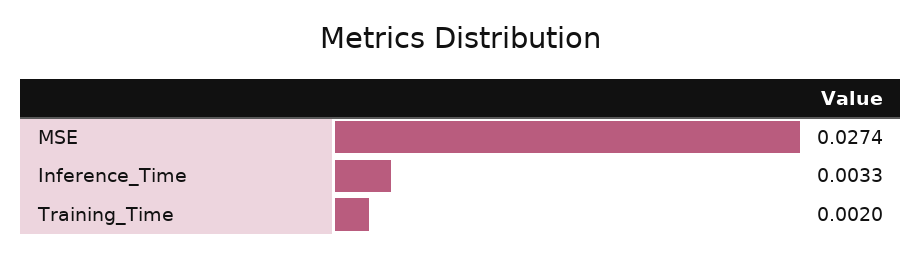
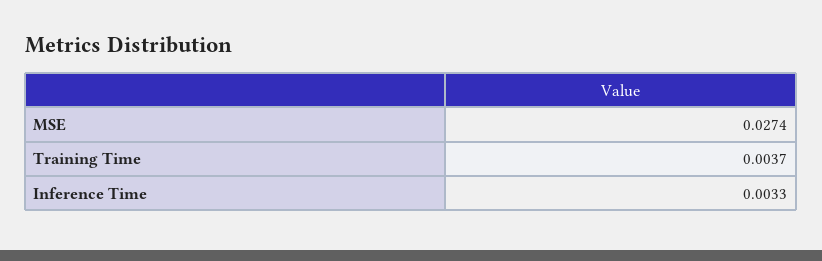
Training_Time: 0.002 -> 0.0037

